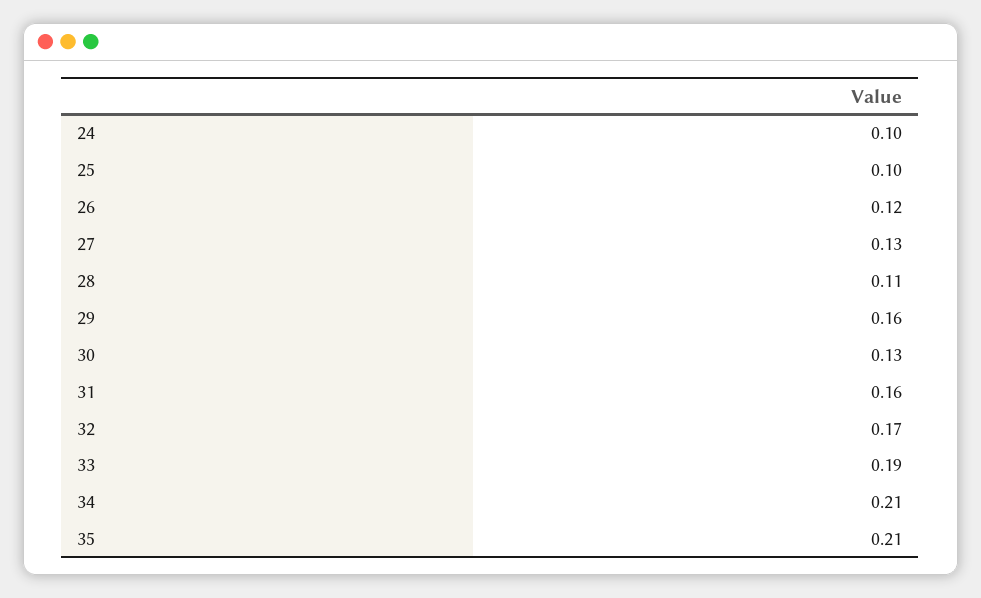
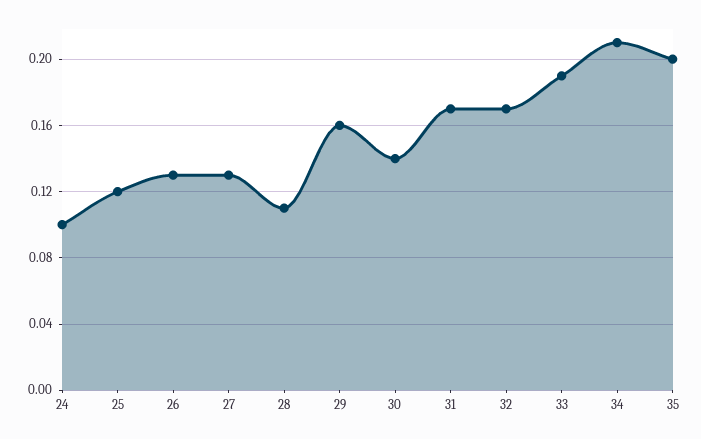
25: 0.1 -> 0.12
26: 0.12 -> 0.13
30: 0.13 -> 0.14
31: 0.16 -> 0.17
35: 0.21 -> 0.2

